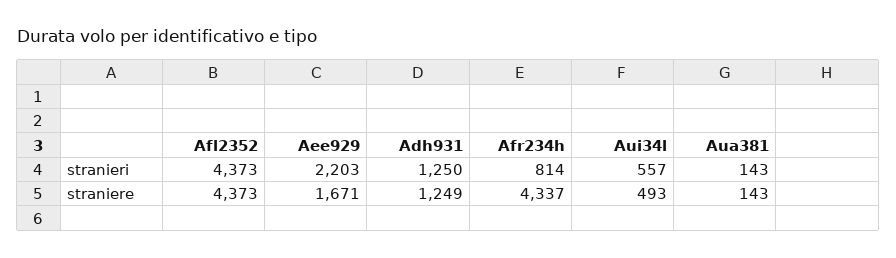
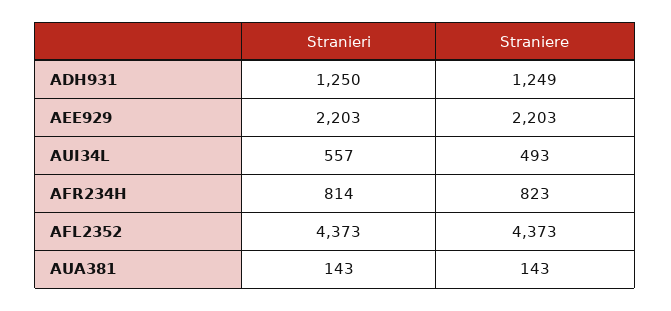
Aee929, straniere: 1671 -> 2203
Afr234h, straniere: 4337 -> 823

